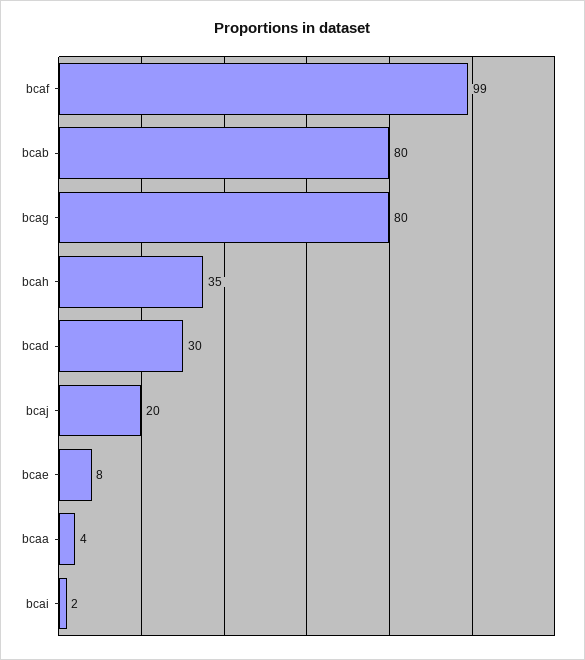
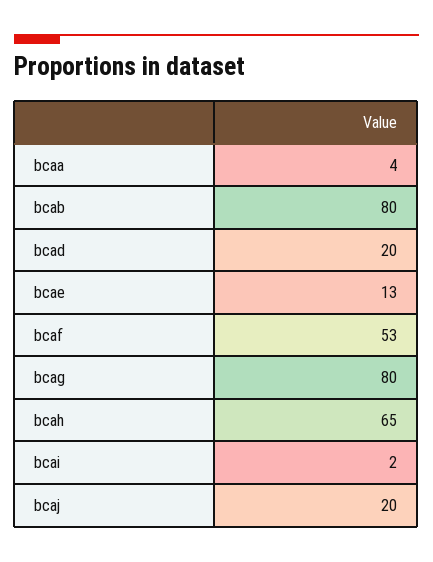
bcaf: 99 -> 53
bcah: 35 -> 65
bcad: 30 -> 20
bcae: 8 -> 13

